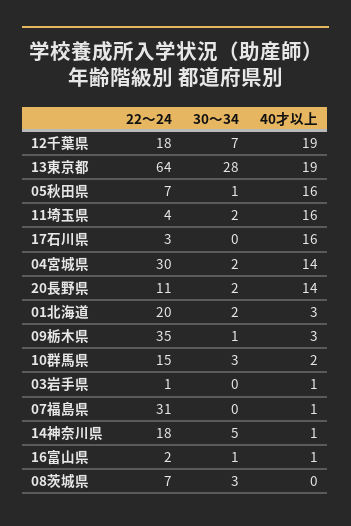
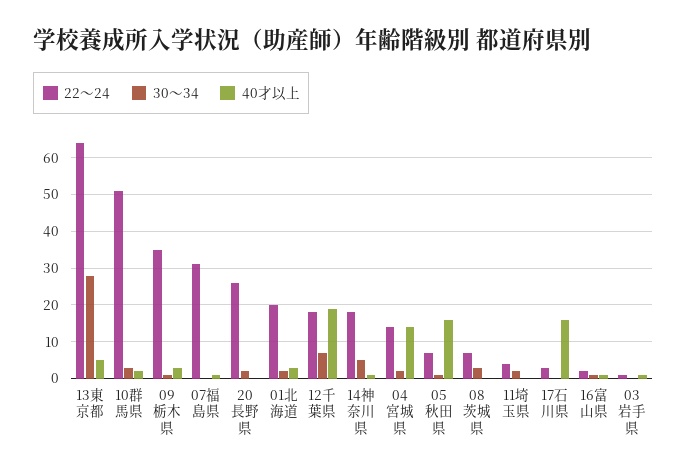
40才以上, 13東京都: 19 -> 5
40才以上, 11埼玉県: 16 -> 0
22～24, 04宮城県: 30 -> 15
22～24, 20長野県: 11 -> 25
40才以上, 20長野県: 14 -> 0
22～24, 10群馬県: 15 -> 50

